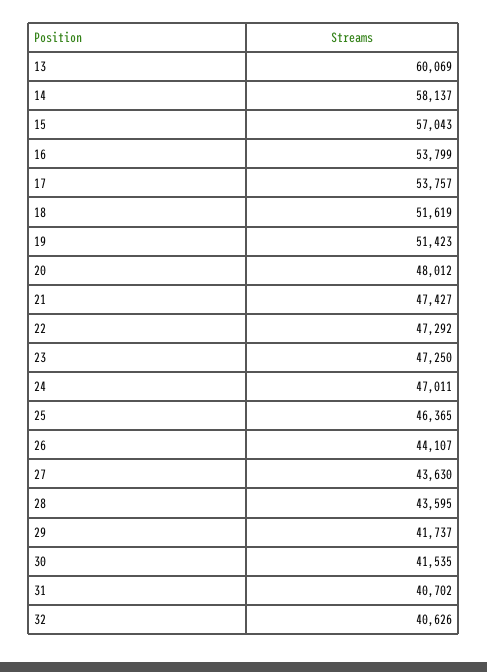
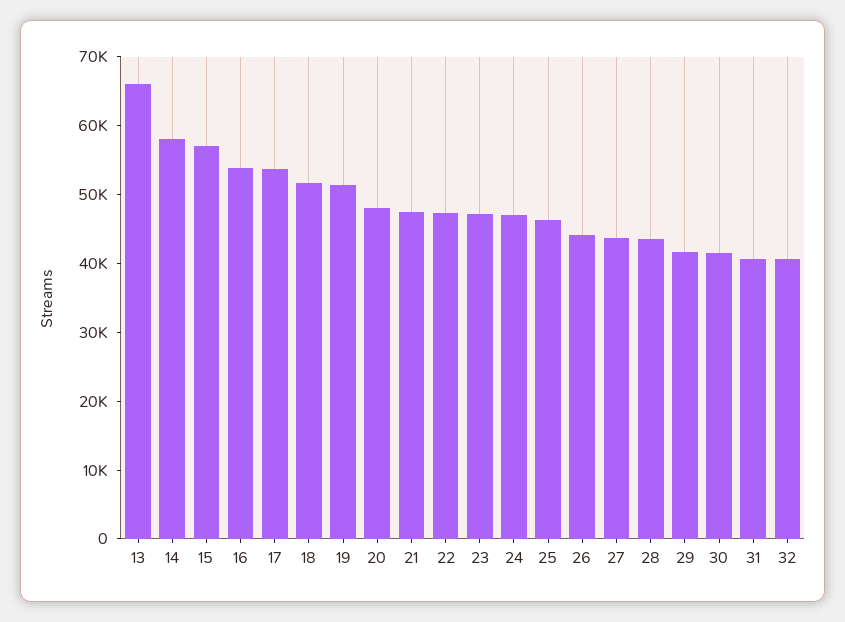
13: 60069 -> 66000

